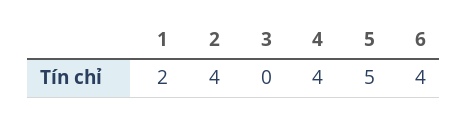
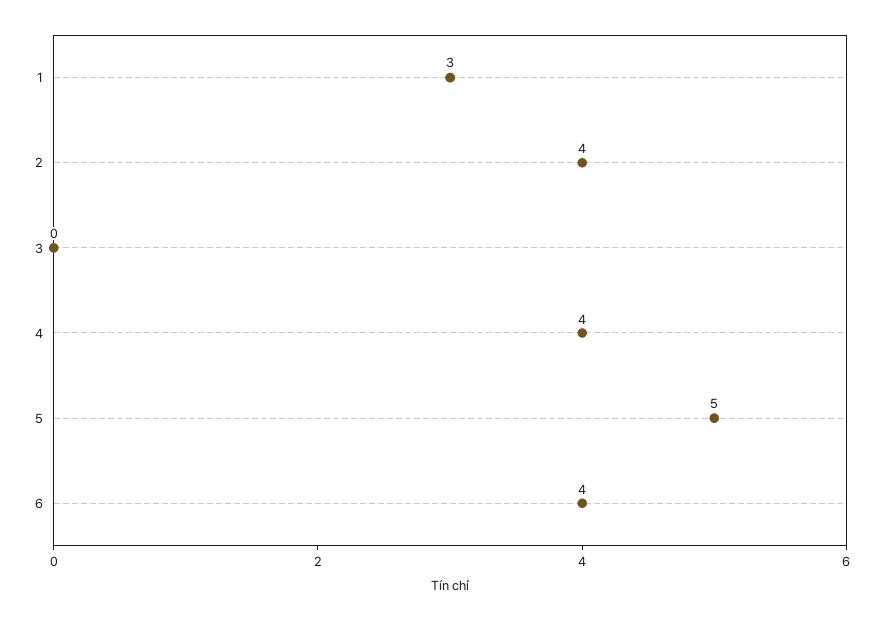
1: 2 -> 3

